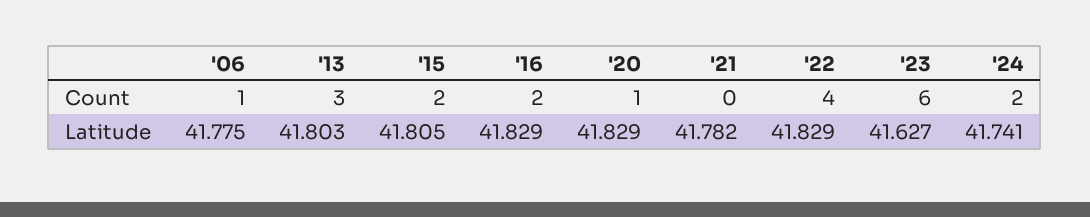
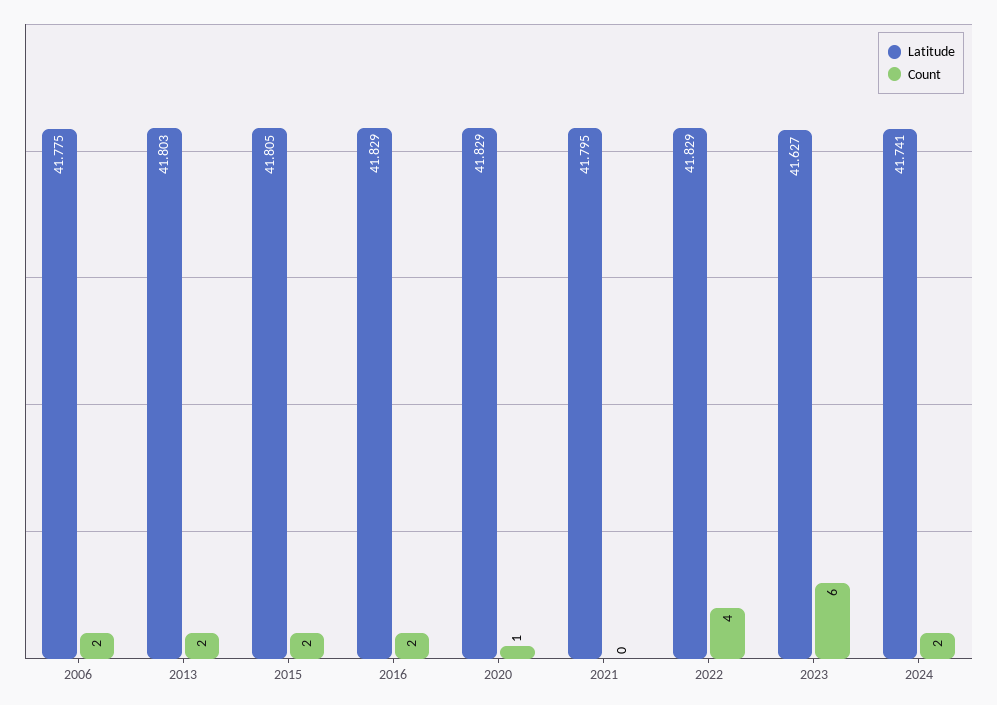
Count, '06: 1 -> 2
Count, '13: 3 -> 2
Latitude, '21: 41.782 -> 41.795

